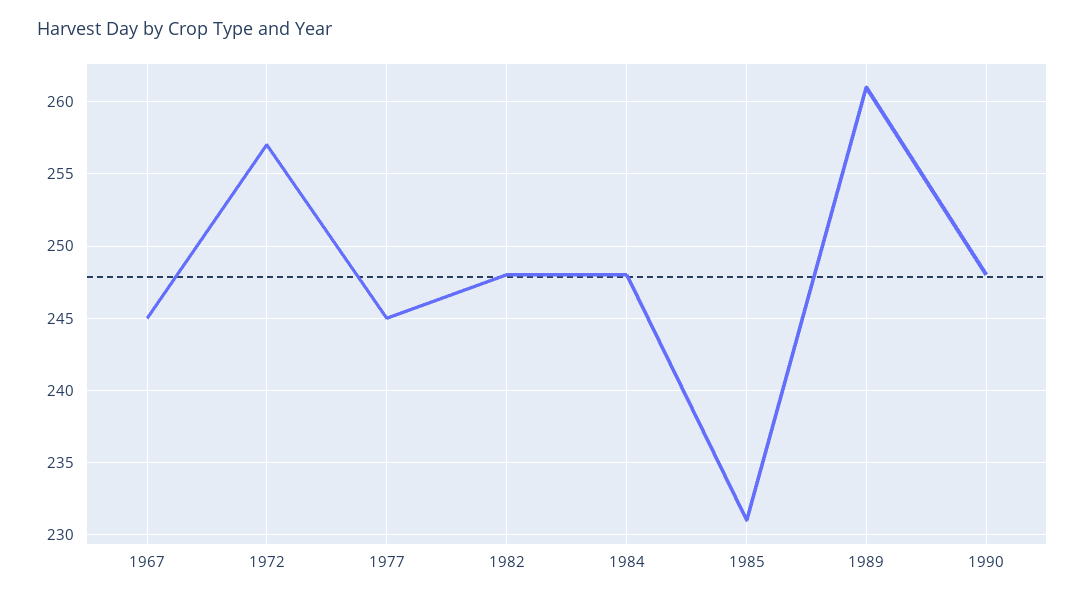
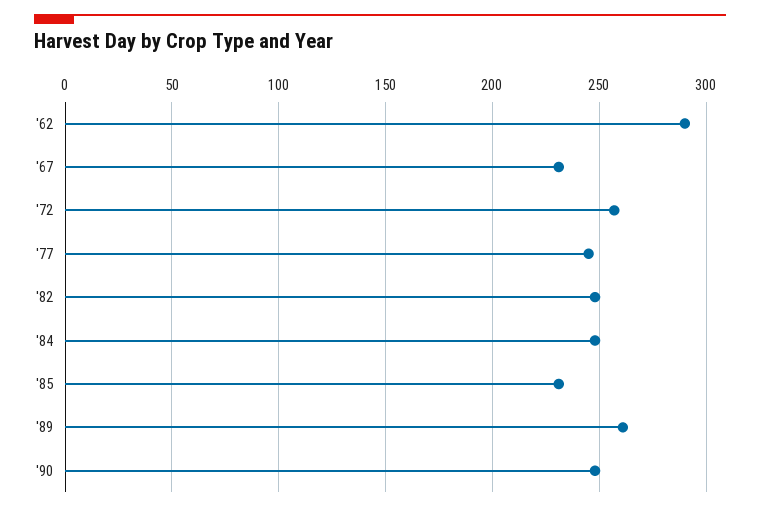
1967: 245 -> 230
'62: none -> 290

